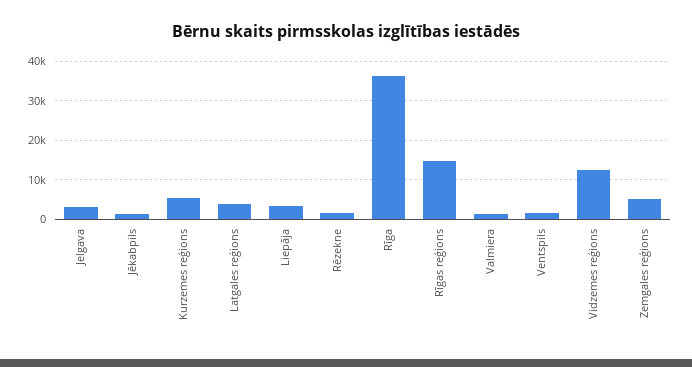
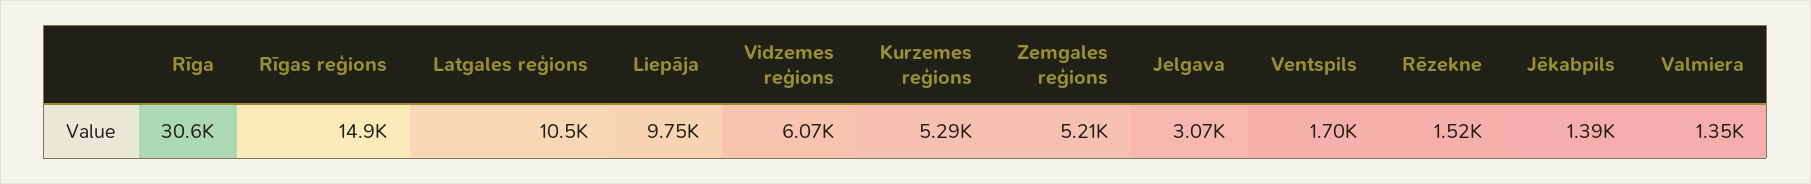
Latgales reģions: 4000 -> 10500
Liepāja: 4000 -> 9750
Rīga: 36000 -> 30600
Vidzemes reģions: 12000 -> 6070

